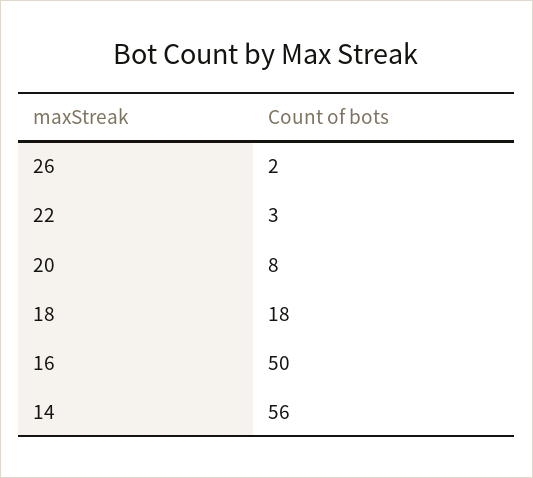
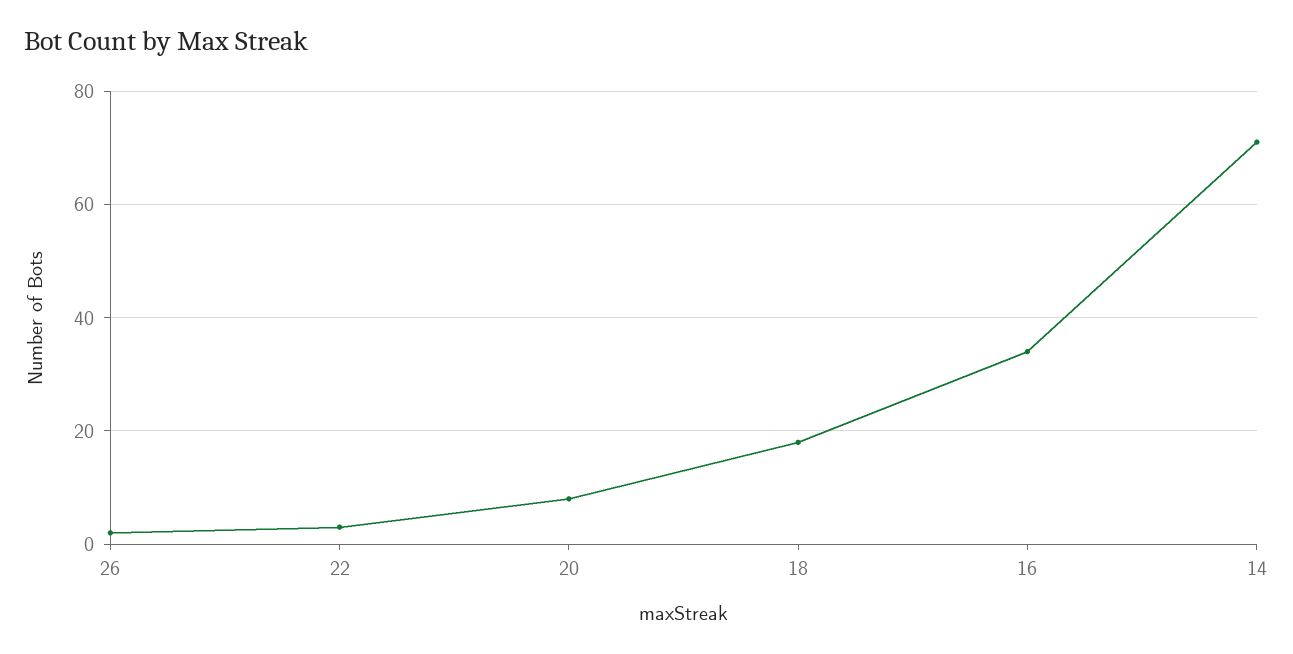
16: 50 -> 35
14: 56 -> 70

